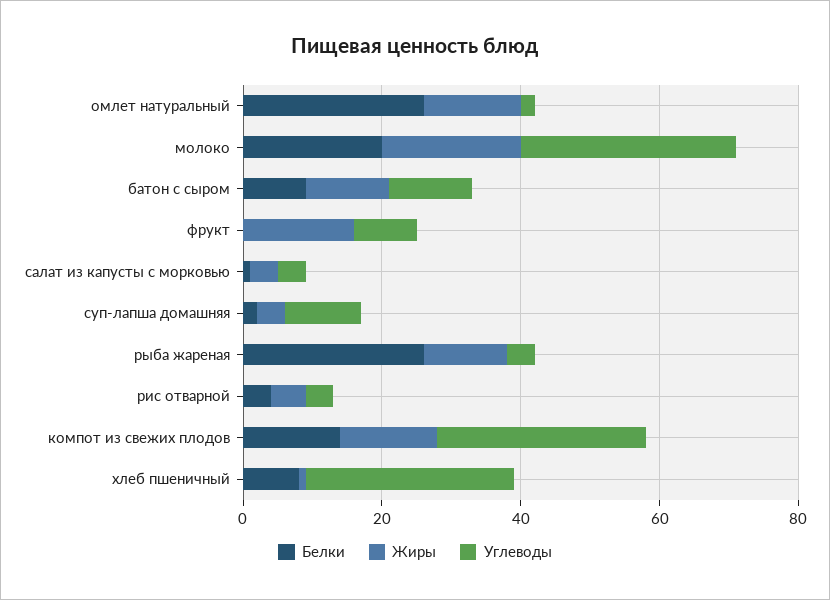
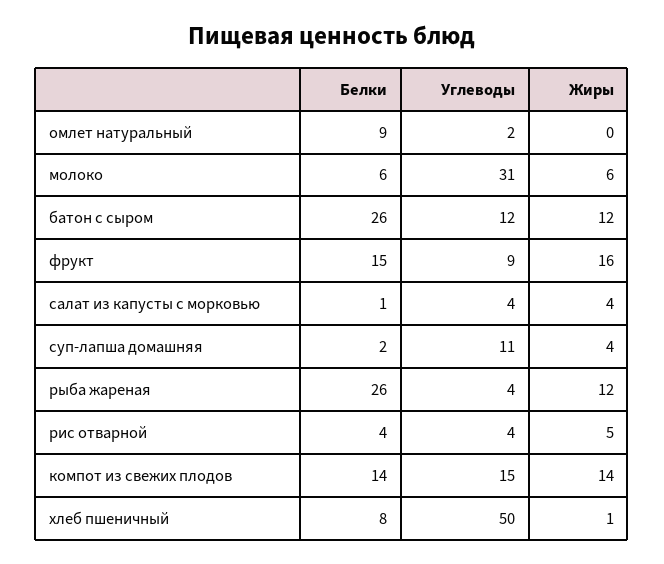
Белки, омлет натуральный: 25 -> 9
Жиры, омлет натуральный: 15 -> 0
Белки, молоко: 20 -> 6
Жиры, молоко: 20 -> 6
Белки, батон с сыром: 10 -> 26
Белки, фрукт: 0 -> 15
Углеводы, компот из свежих плодов: 30 -> 15
Углеводы, хлеб пшеничный: 30 -> 50

